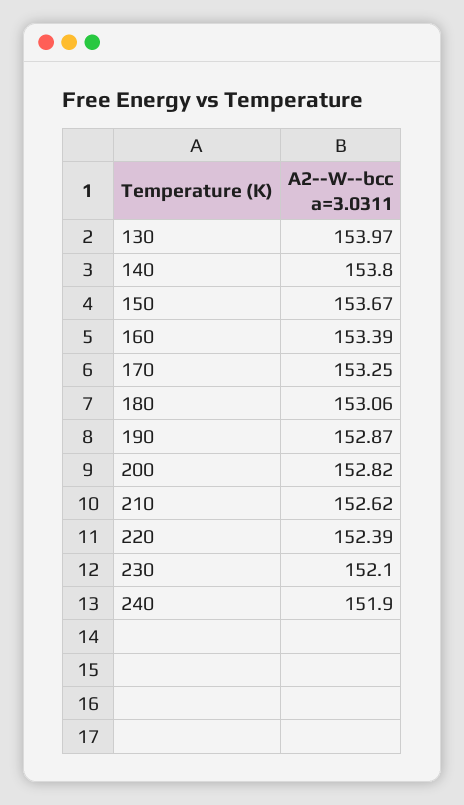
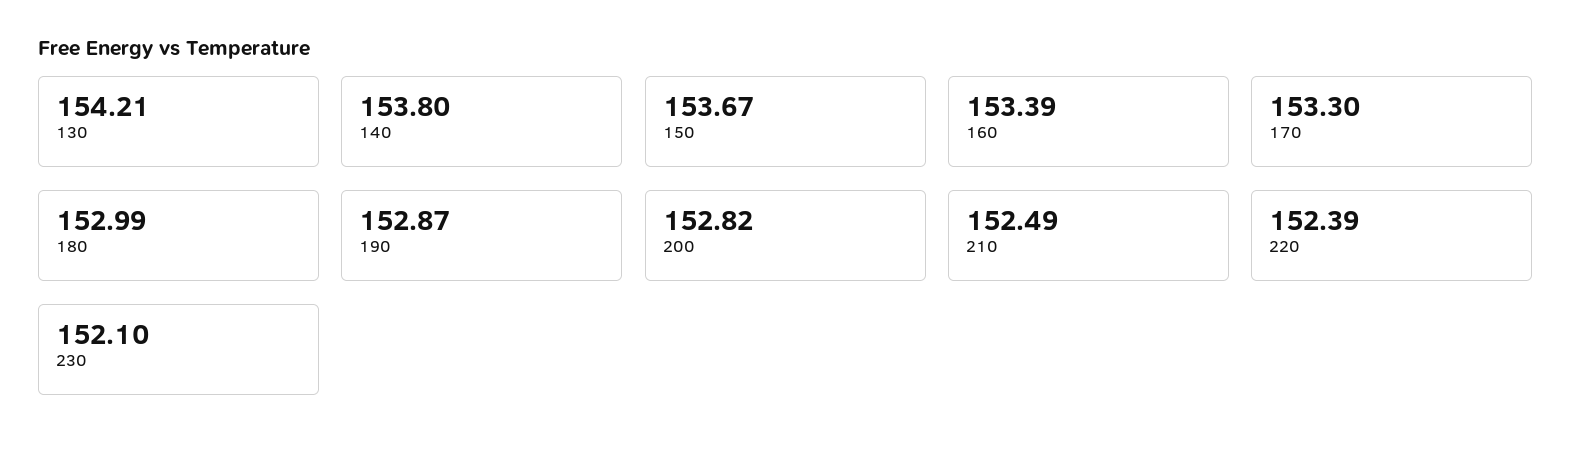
130: 153.97 -> 154.21
170: 153.25 -> 153.3
180: 153.06 -> 152.99
210: 152.62 -> 152.49
240: 151.9 -> none

